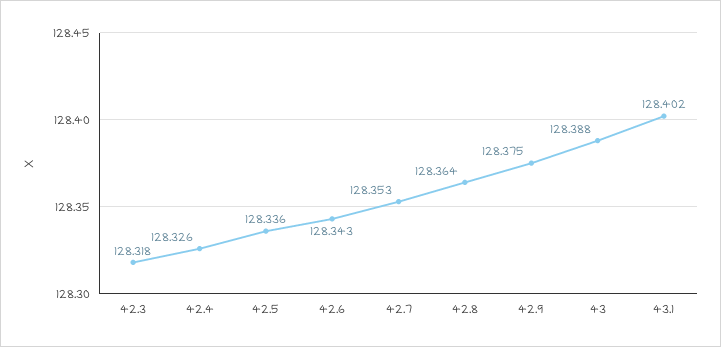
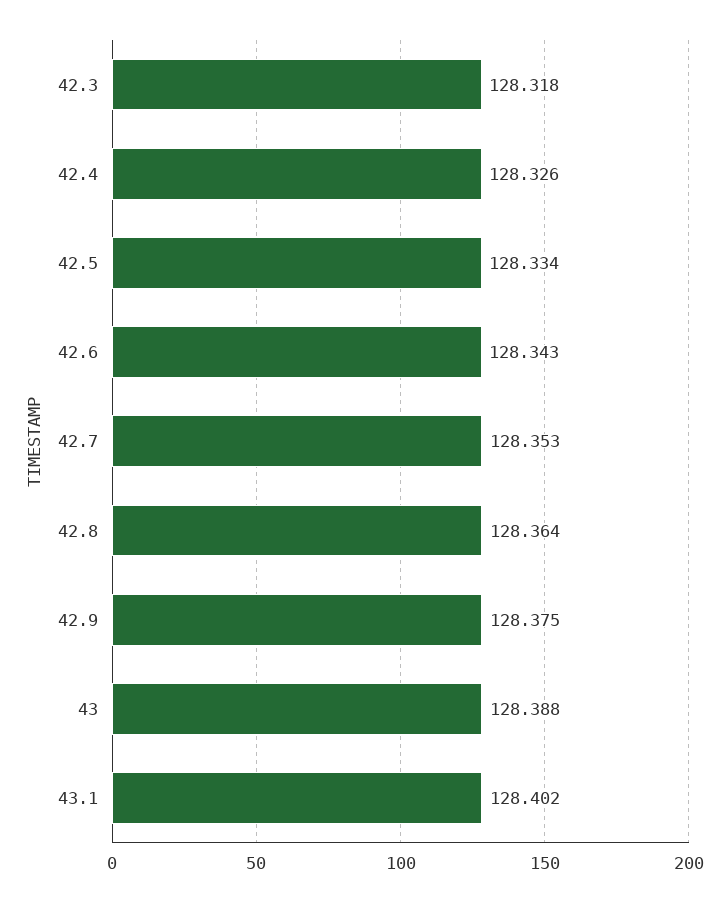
42.5: 128.336 -> 128.334

